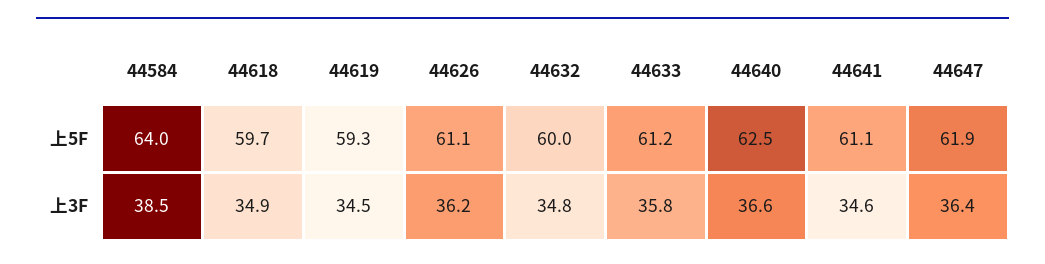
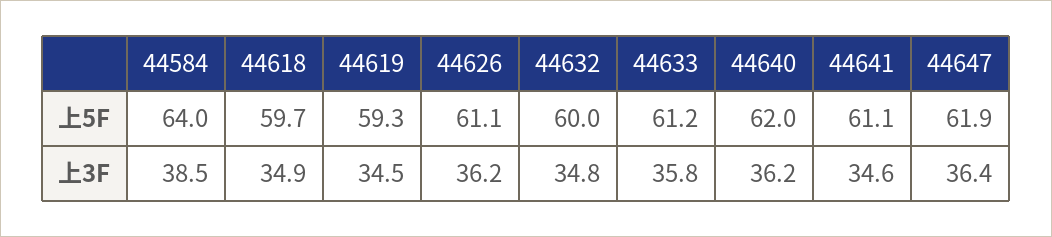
44640, 上5F: 62.5 -> 62
44640, 上3F: 36.6 -> 36.2

